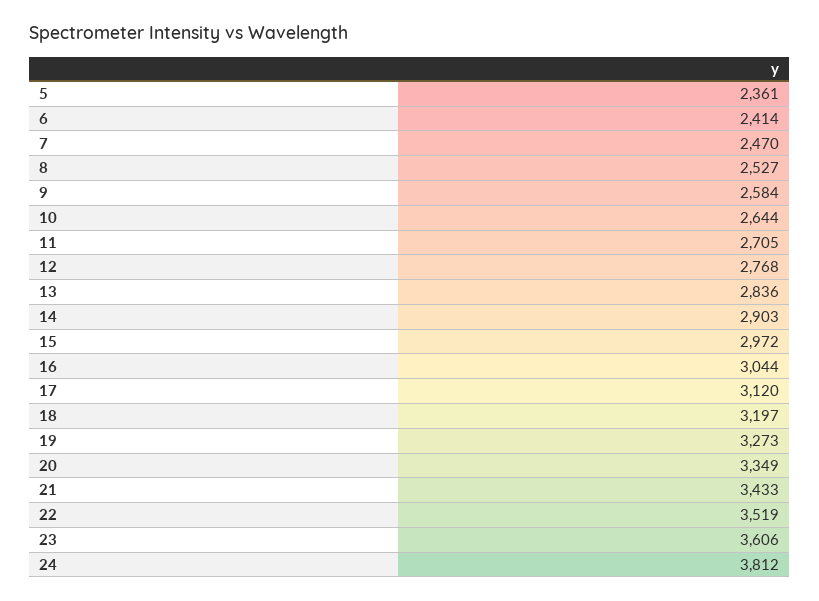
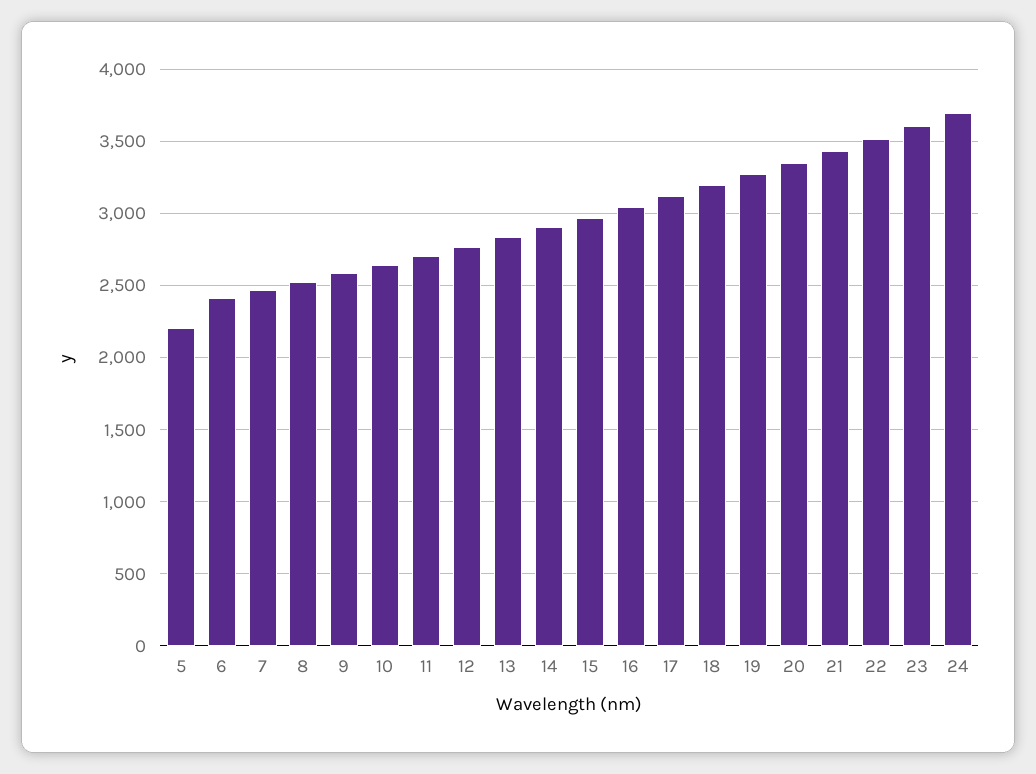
5: 2361 -> 2200
24: 3812 -> 3700

